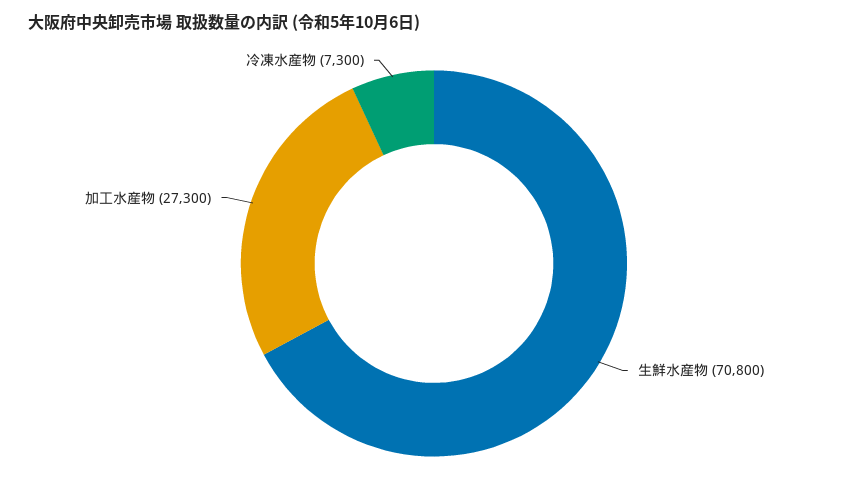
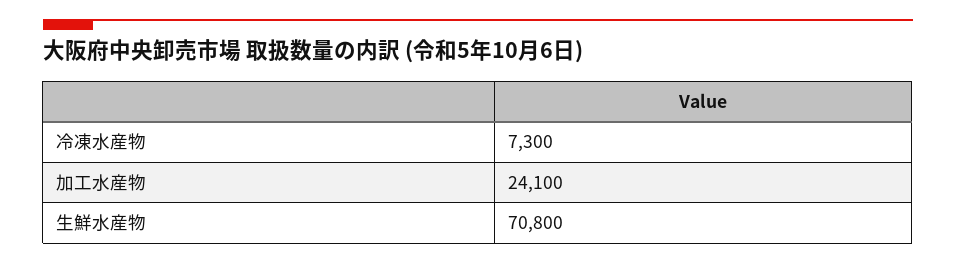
加工水産物: 27300 -> 24100

